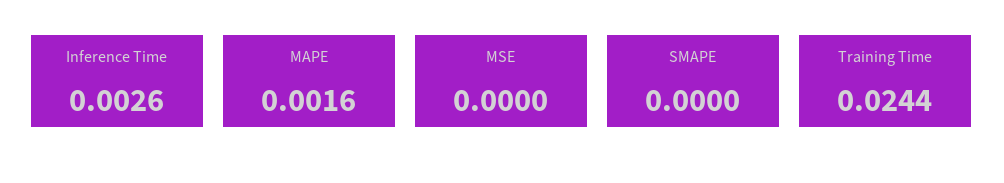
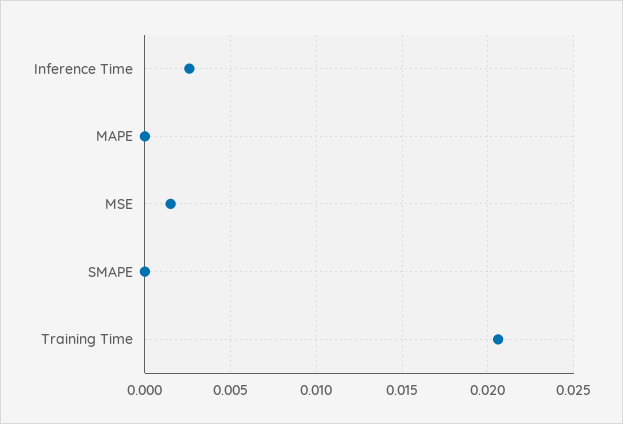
MAPE: 0.0016 -> 0
MSE: 0 -> 0.0015
Training Time: 0.0244 -> 0.0205

